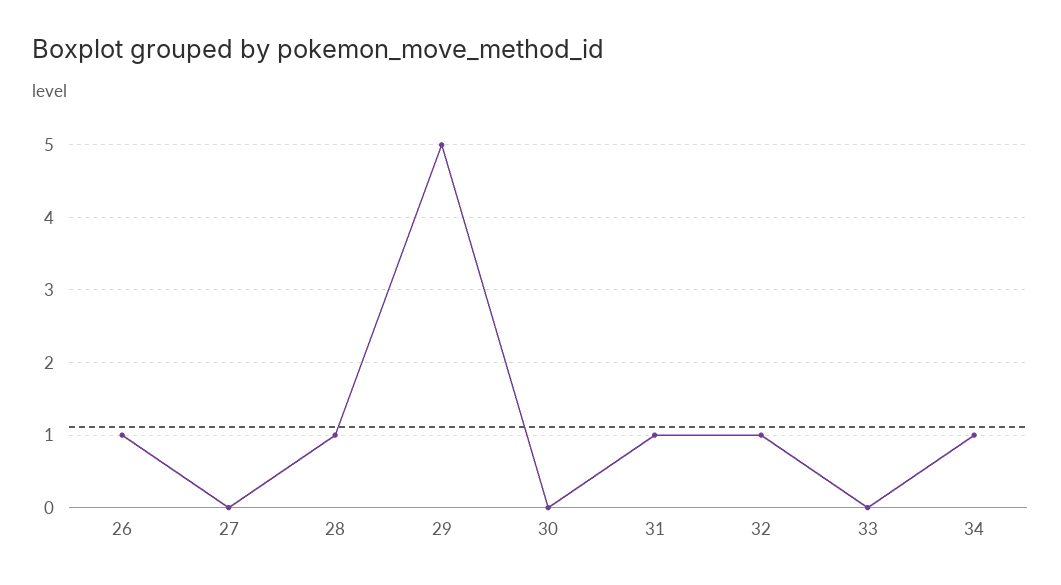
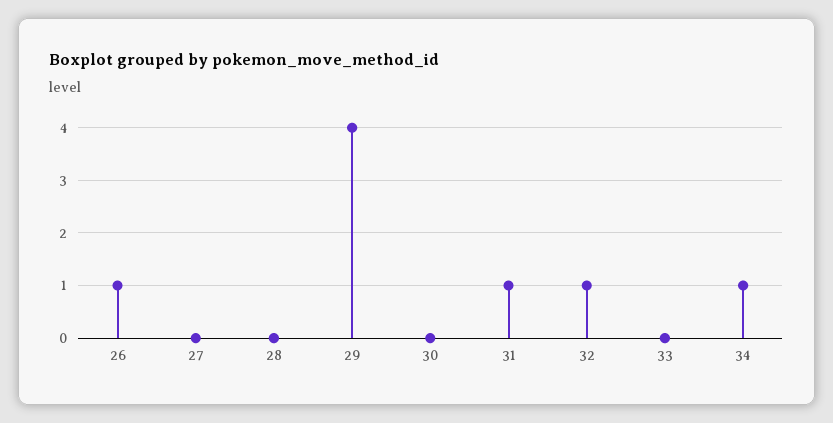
28: 1 -> 0
29: 5 -> 4

